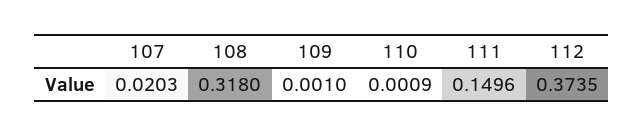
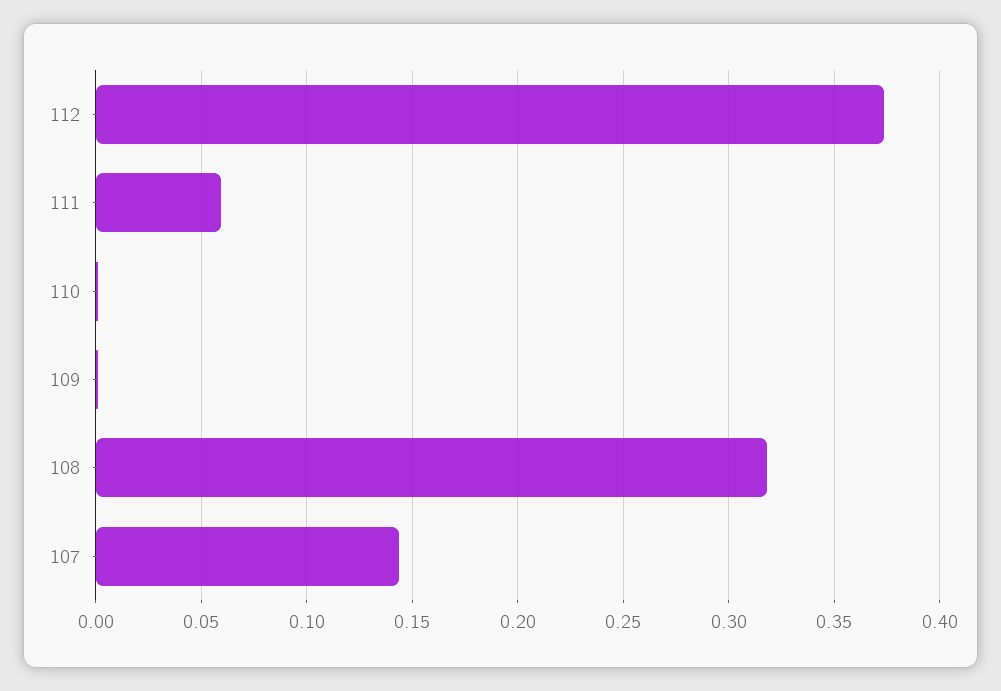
107: 0.0203 -> 0.145
111: 0.1496 -> 0.06

